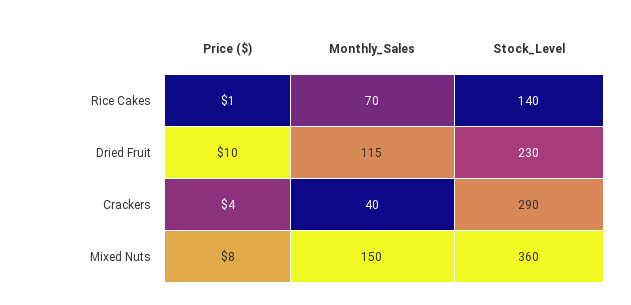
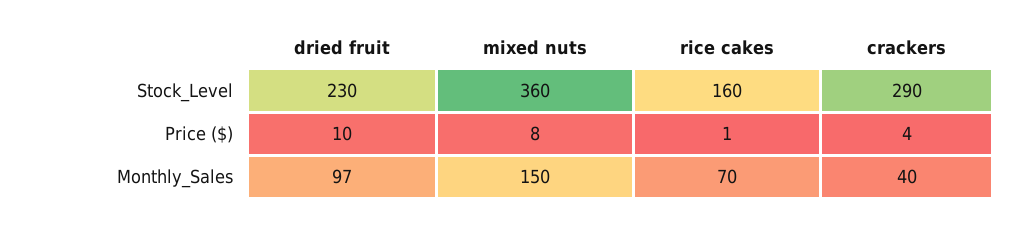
Stock_Level, Rice Cakes: 140 -> 160
Monthly_Sales, Dried Fruit: 115 -> 97

